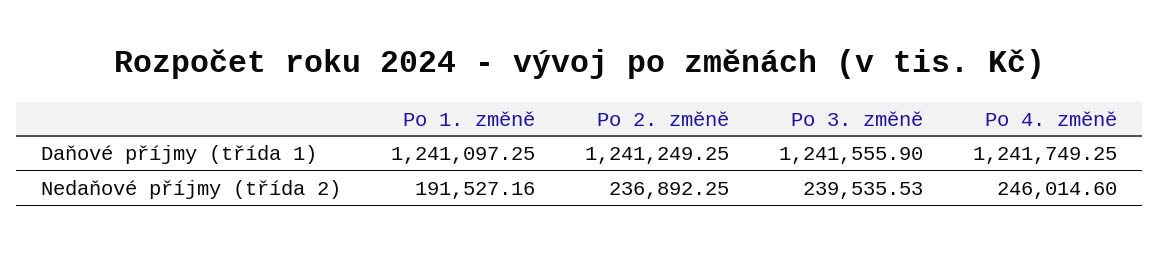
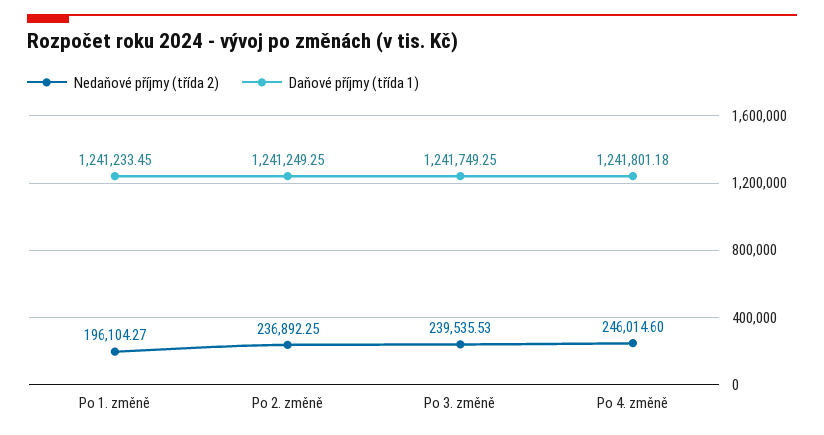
Daňové příjmy (třída 1), Po 1. změně: 1241097.25 -> 1241233.45
Daňové příjmy (třída 1), Po 3. změně: 1241555.9 -> 1241749.25
Daňové příjmy (třída 1), Po 4. změně: 1241749.25 -> 1241801.18
Nedaňové příjmy (třída 2), Po 1. změně: 191527.16 -> 196104.27

